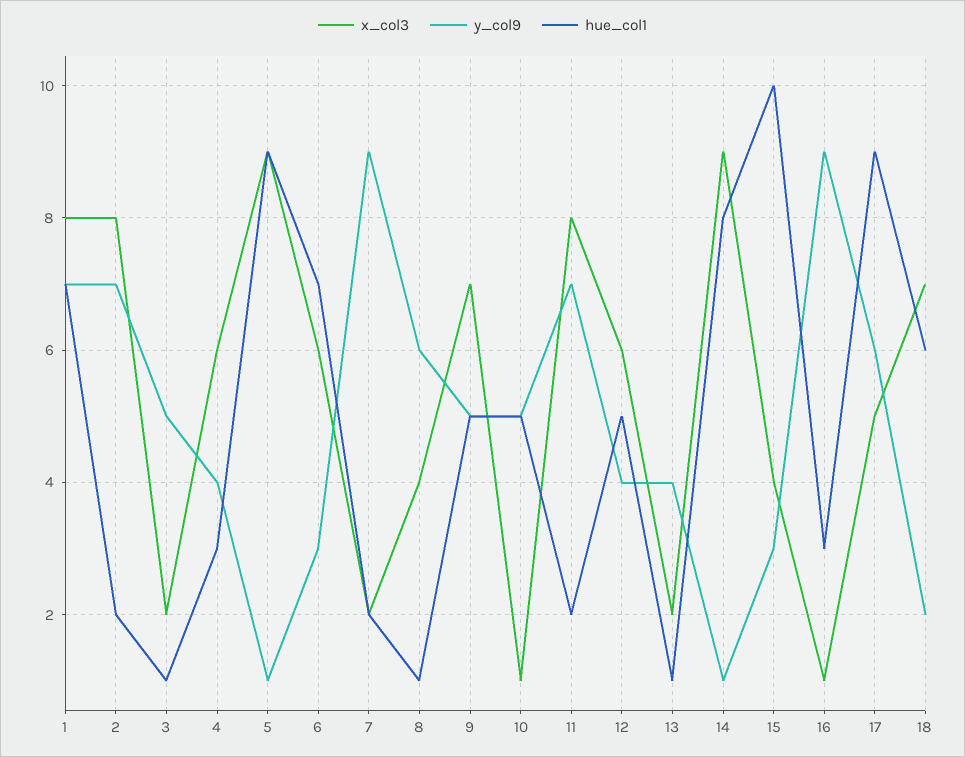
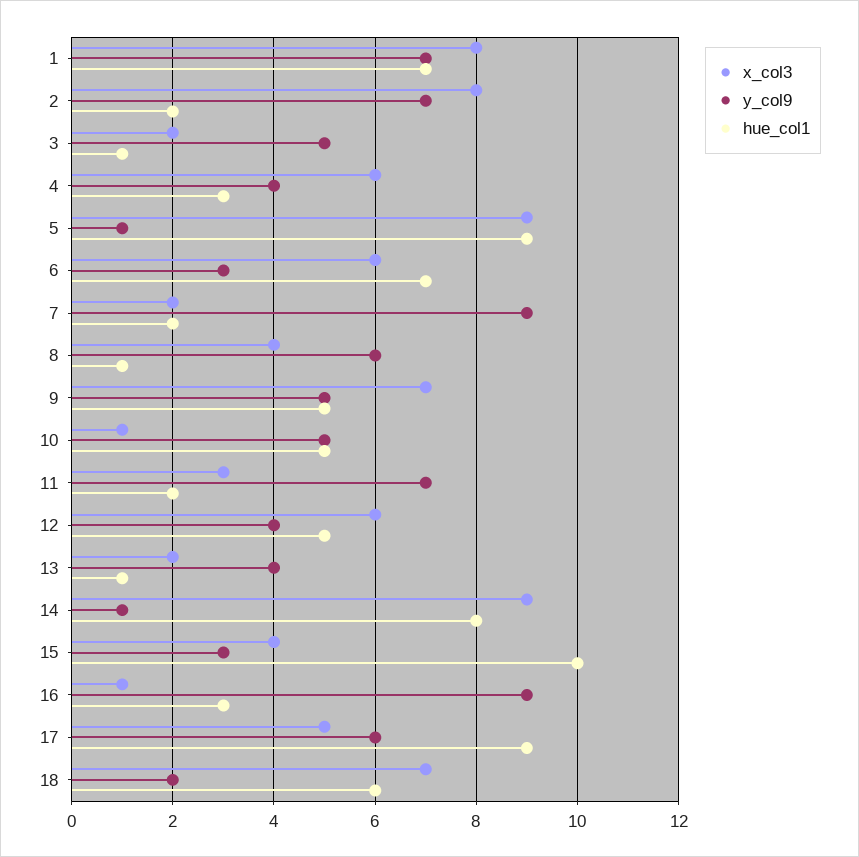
x_col3, 11: 8 -> 3

